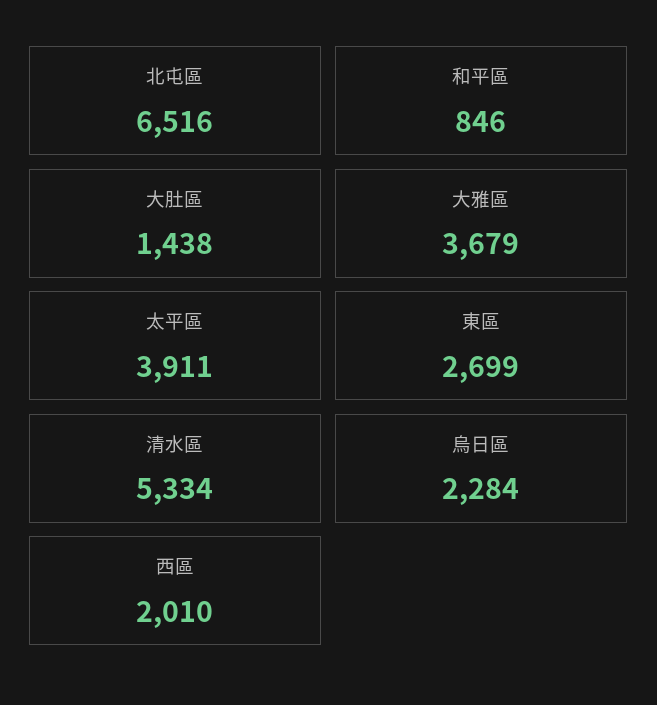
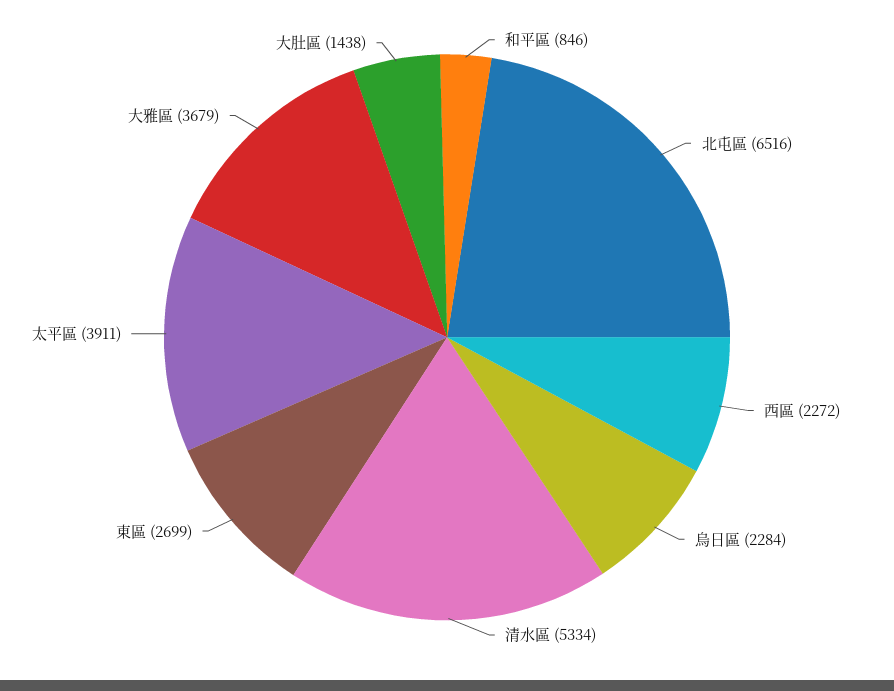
西區: 2010 -> 2272

